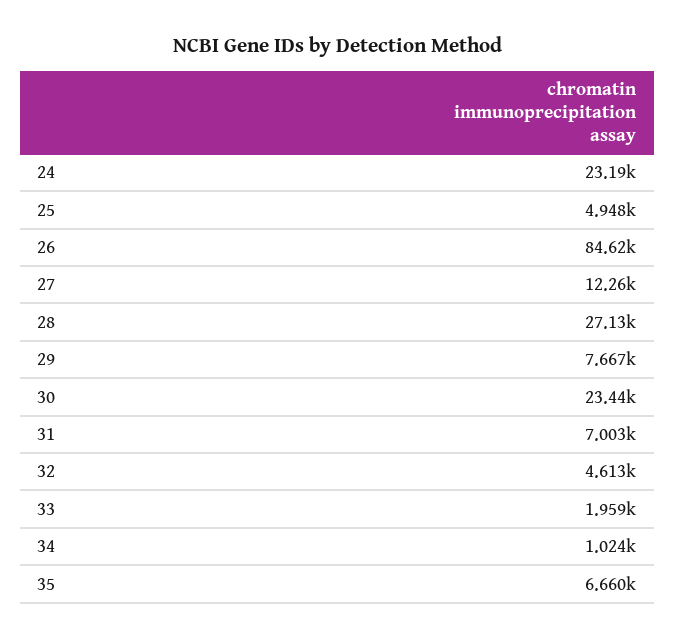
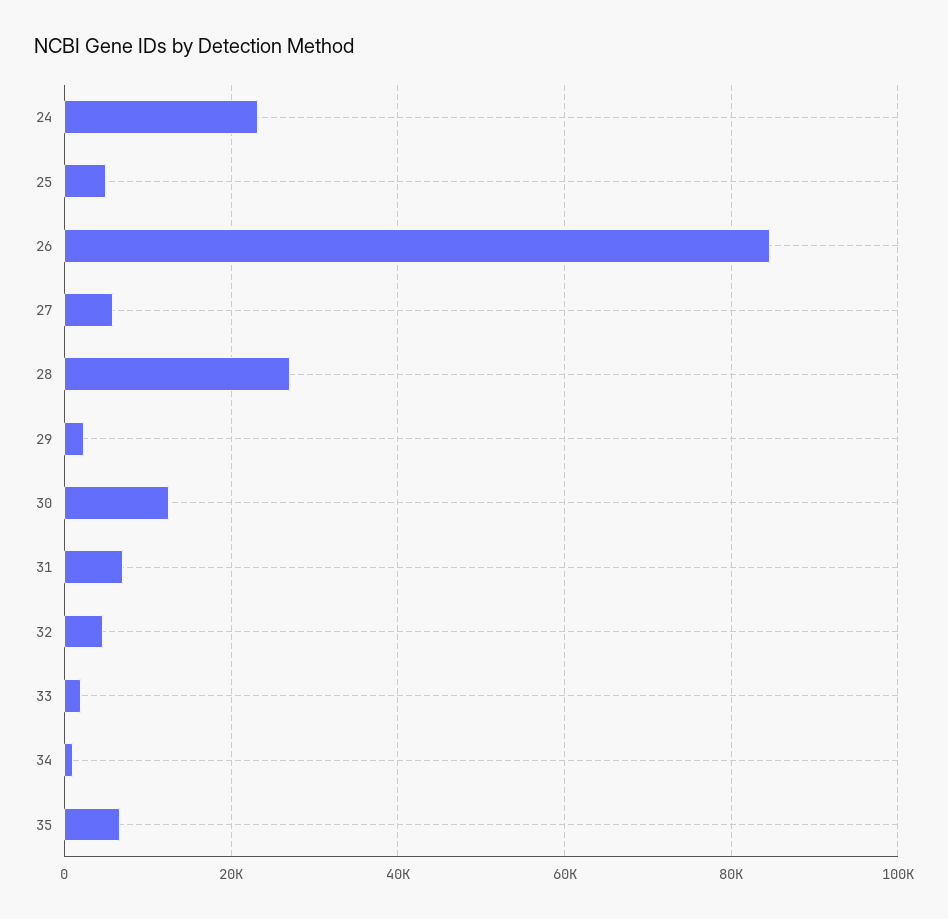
27: 12260 -> 6000
29: 7667 -> 2000
30: 23440 -> 12000

